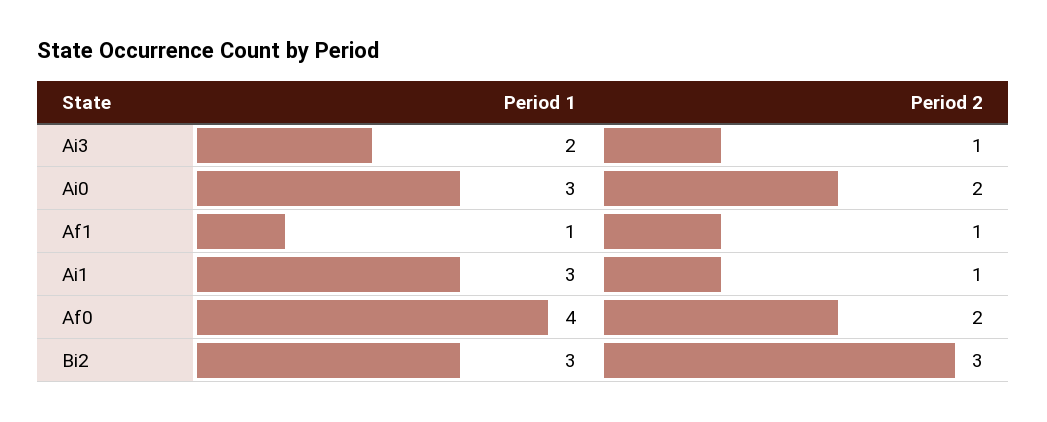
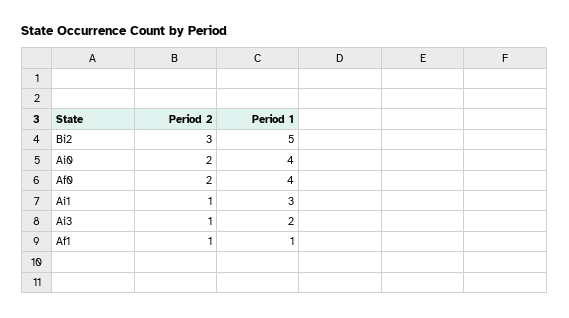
Period 1, Ai0: 3 -> 4
Period 1, Bi2: 3 -> 5

